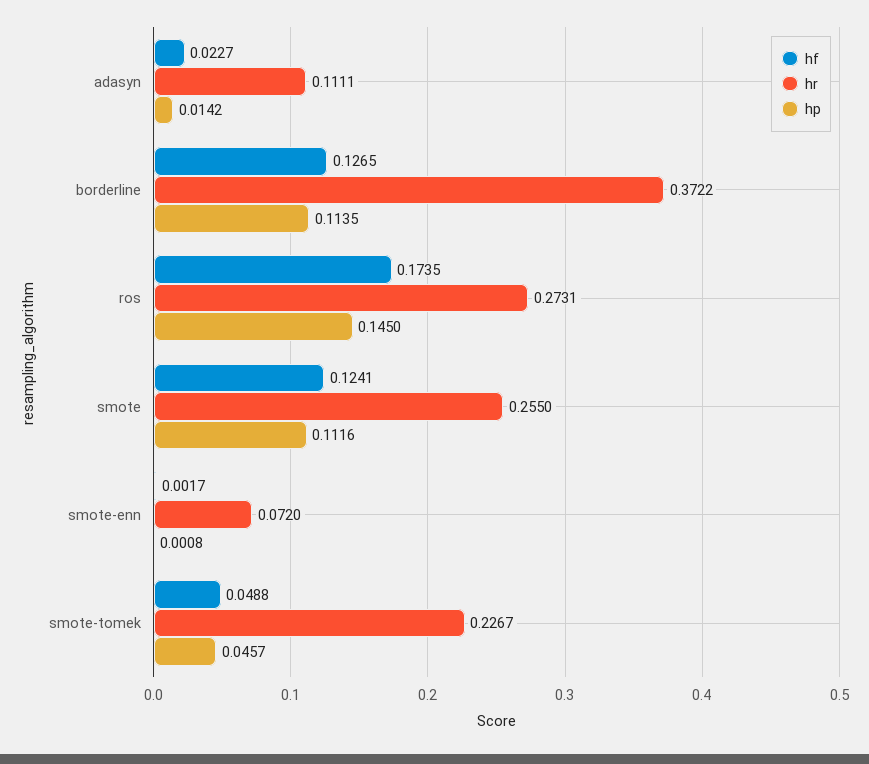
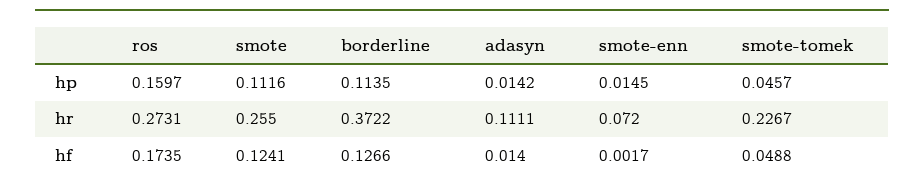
hf, adasyn: 0.0227 -> 0.014
hf, borderline: 0.1265 -> 0.1266
hp, ros: 0.145 -> 0.1597
hp, smote-enn: 0.0008 -> 0.0145

